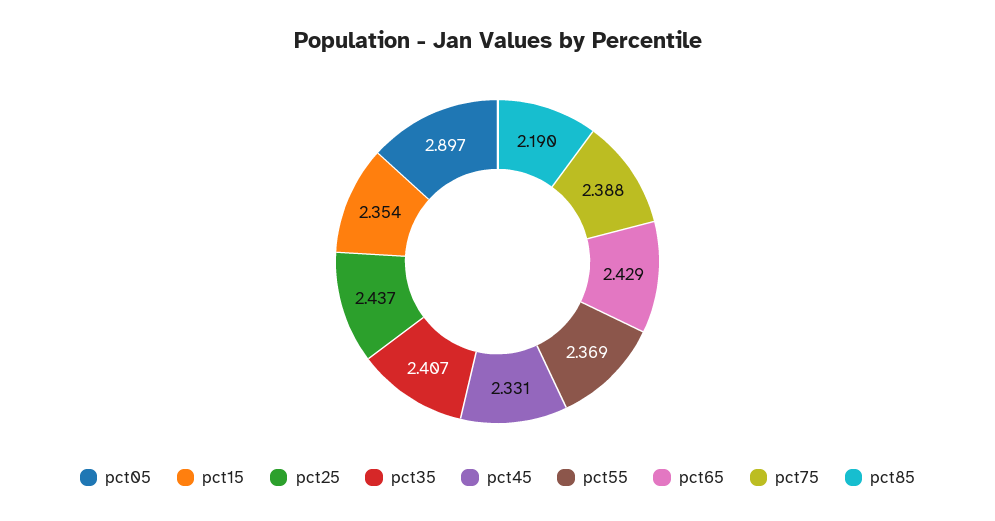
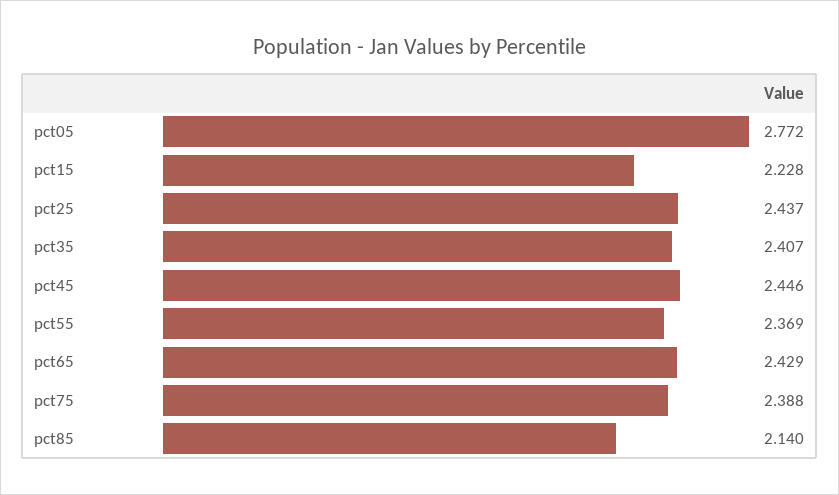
pct05: 2.897 -> 2.772
pct15: 2.354 -> 2.228
pct45: 2.331 -> 2.446
pct85: 2.19 -> 2.14

